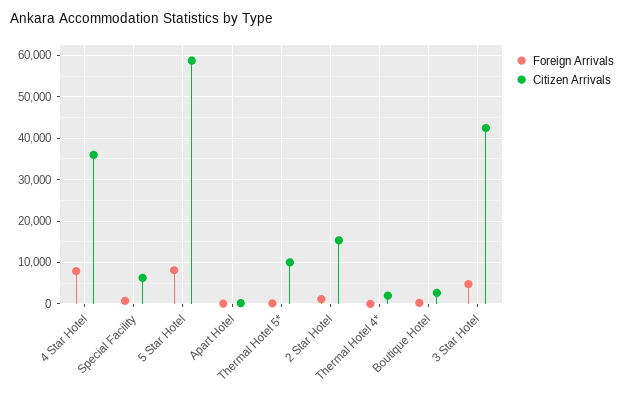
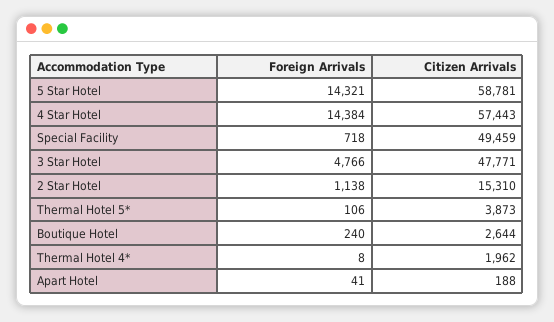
Foreign Arrivals, 4 Star Hotel: 8000 -> 14384
Citizen Arrivals, 4 Star Hotel: 36000 -> 57443
Citizen Arrivals, Special Facility: 6000 -> 49459
Foreign Arrivals, 5 Star Hotel: 8000 -> 14321
Citizen Arrivals, Thermal Hotel 5*: 10000 -> 3873
Citizen Arrivals, 3 Star Hotel: 42000 -> 47771

